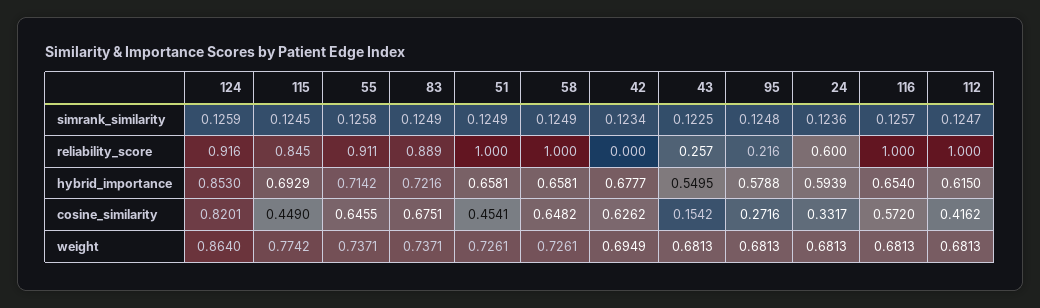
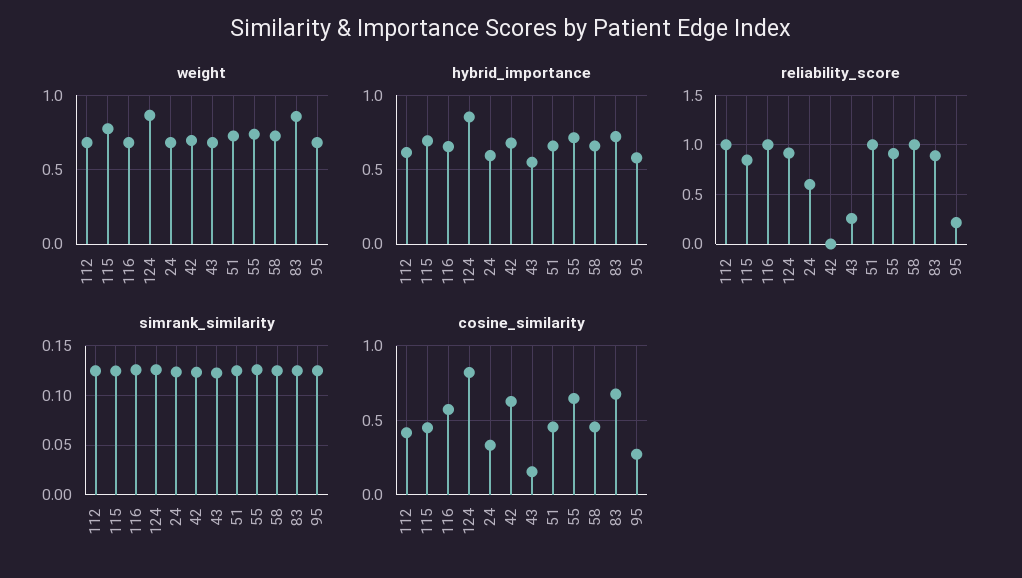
cosine_similarity, 58: 0.6482 -> 0.45
weight, 83: 0.7371 -> 0.85

